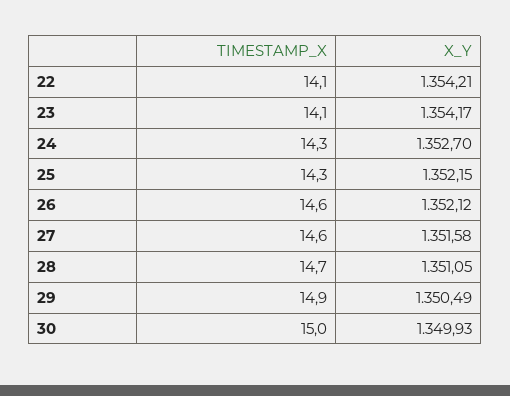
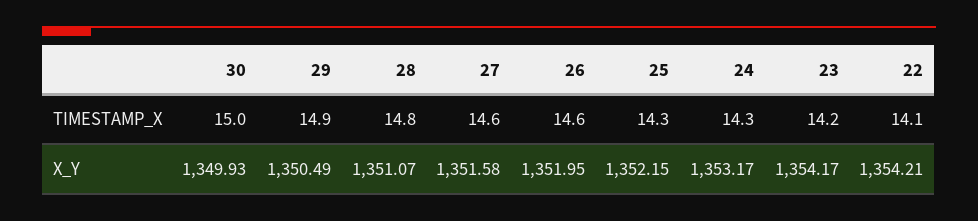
TIMESTAMP_X, 23: 14.1 -> 14.2
X_Y, 24: 1352.7 -> 1353.17
X_Y, 26: 1352.12 -> 1351.95
TIMESTAMP_X, 28: 14.7 -> 14.8
X_Y, 28: 1351.05 -> 1351.07

